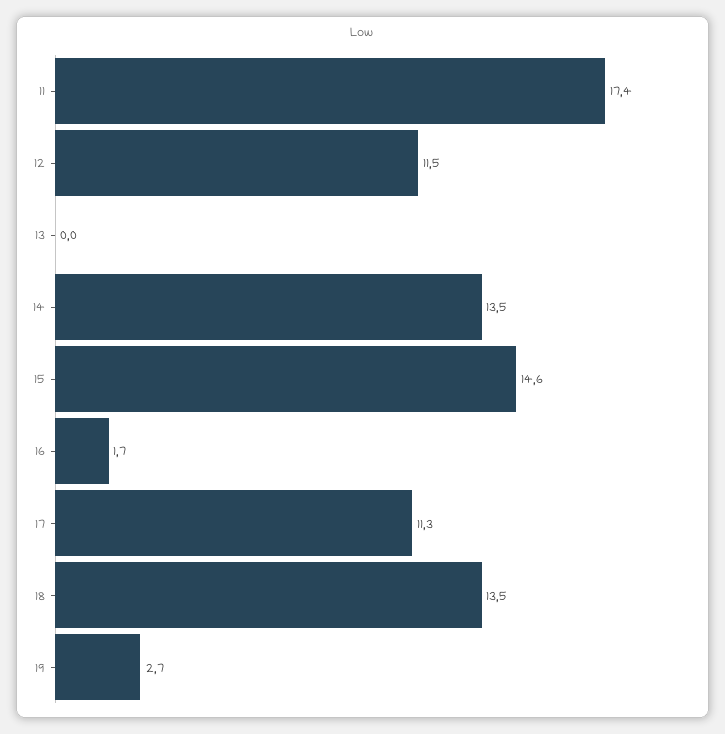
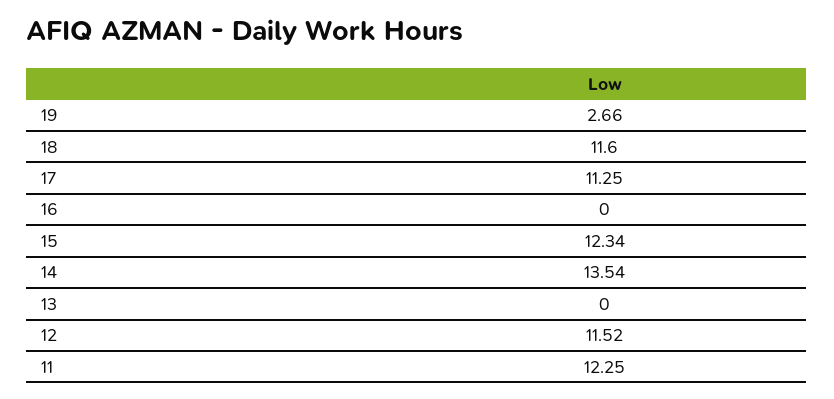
11: 17.4 -> 12.25
15: 14.6 -> 12.34
16: 1.7 -> 0
18: 13.5 -> 11.6

